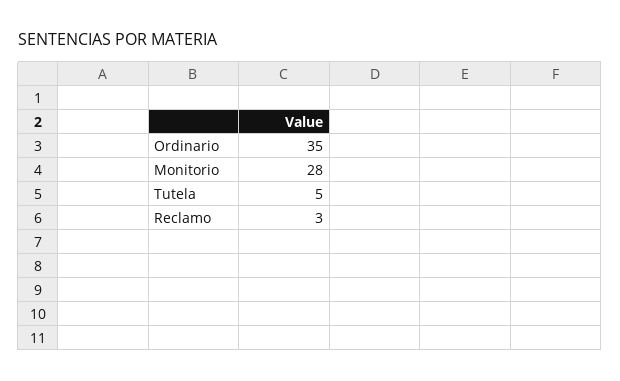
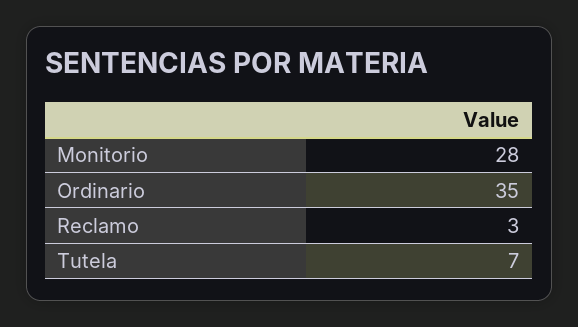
Tutela: 5 -> 7

